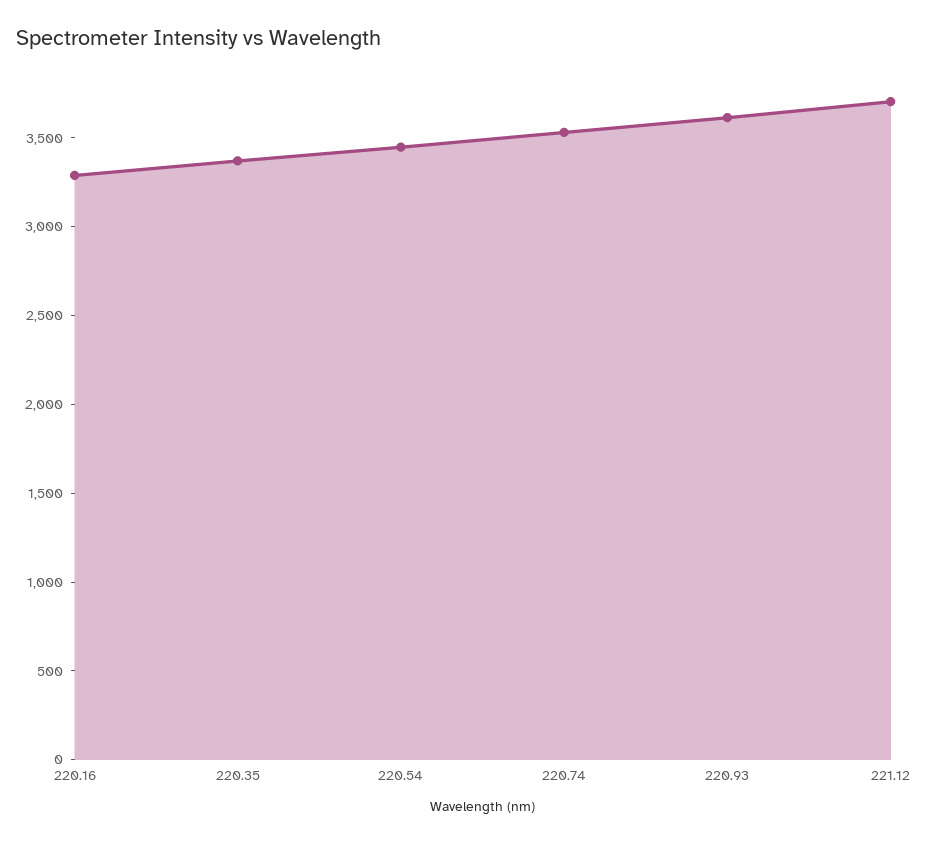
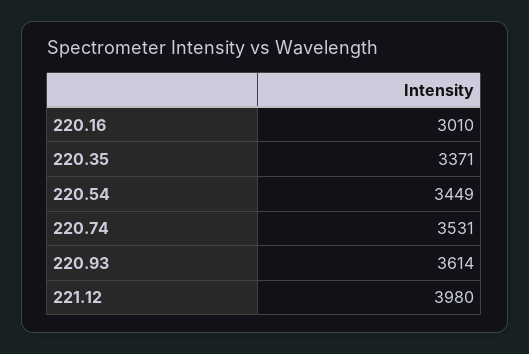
220.16: 3300 -> 3010
221.12: 3700 -> 3980

